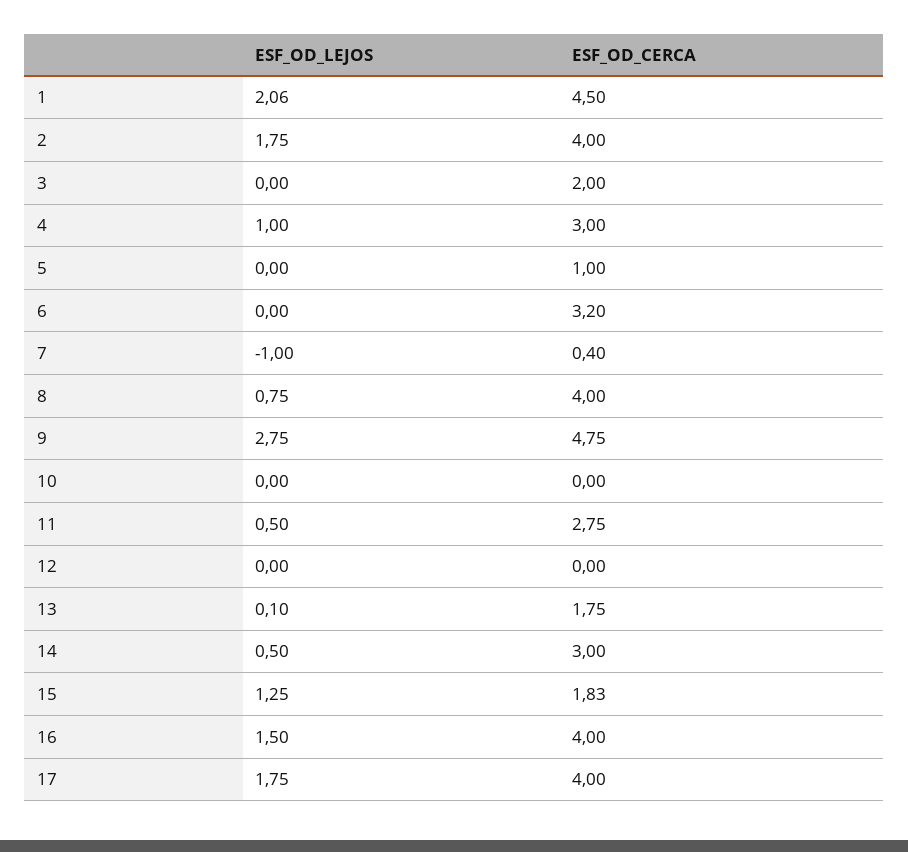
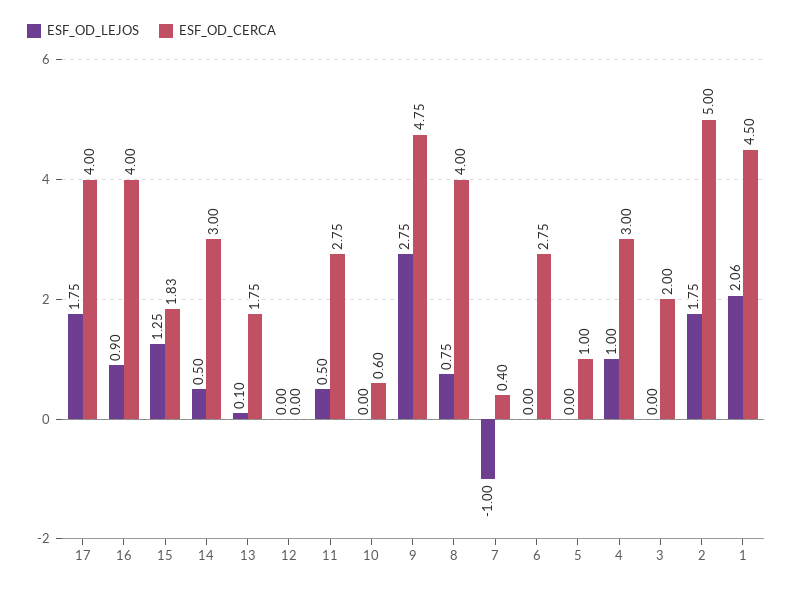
ESF_OD_CERCA, 2: 4 -> 5
ESF_OD_CERCA, 6: 3.2 -> 2.75
ESF_OD_CERCA, 10: 0 -> 0.6
ESF_OD_LEJOS, 16: 1.5 -> 0.9

